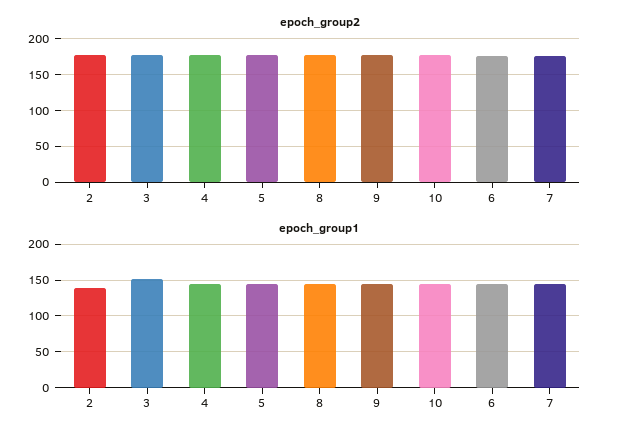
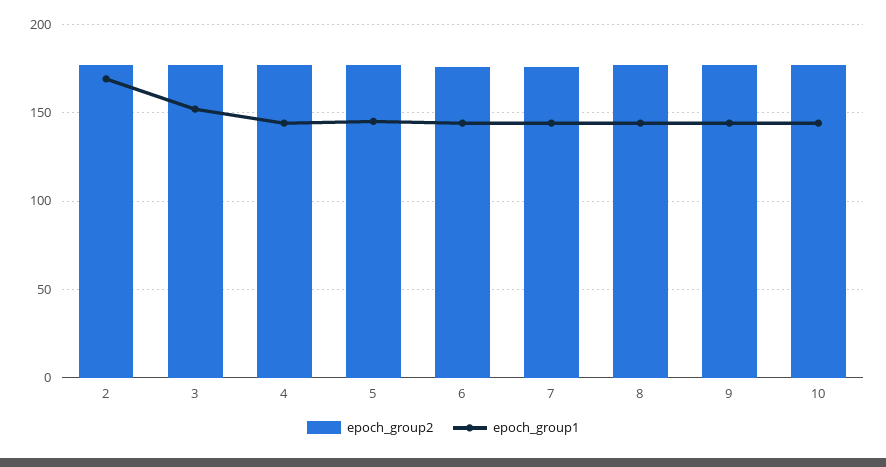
epoch_group1, 2: 140 -> 170

